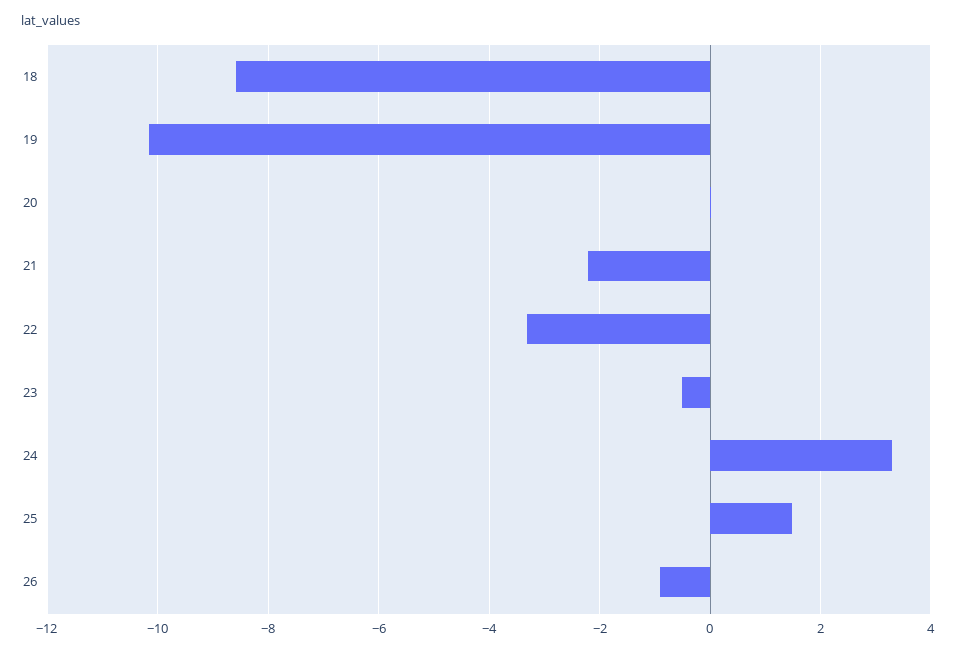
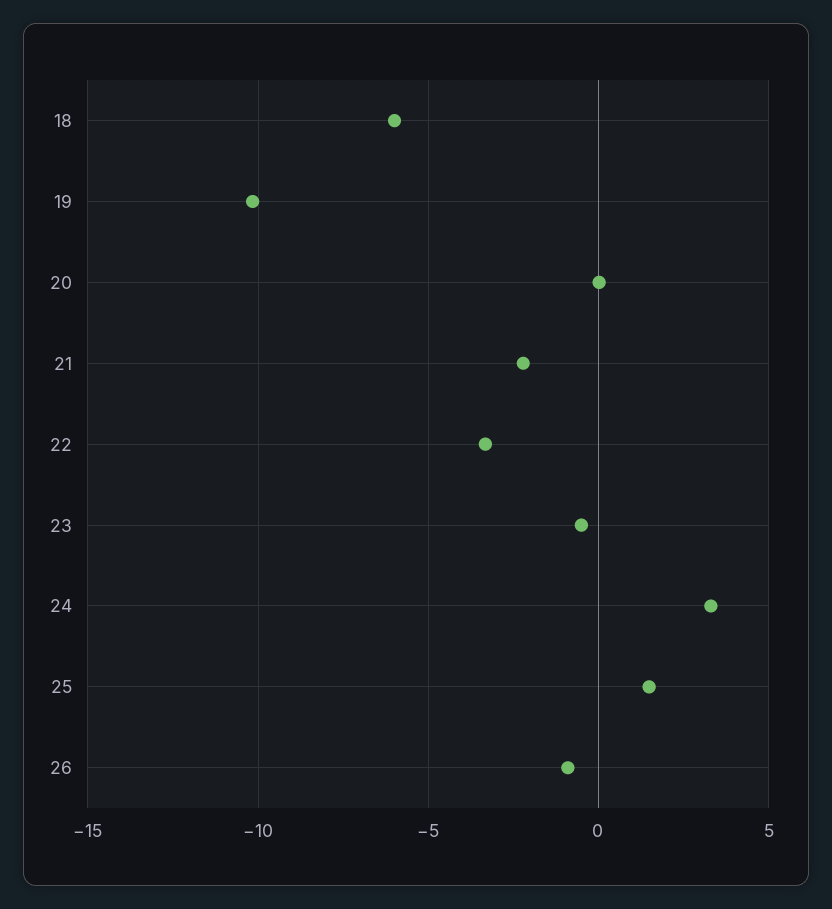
18: -8.6 -> -6

